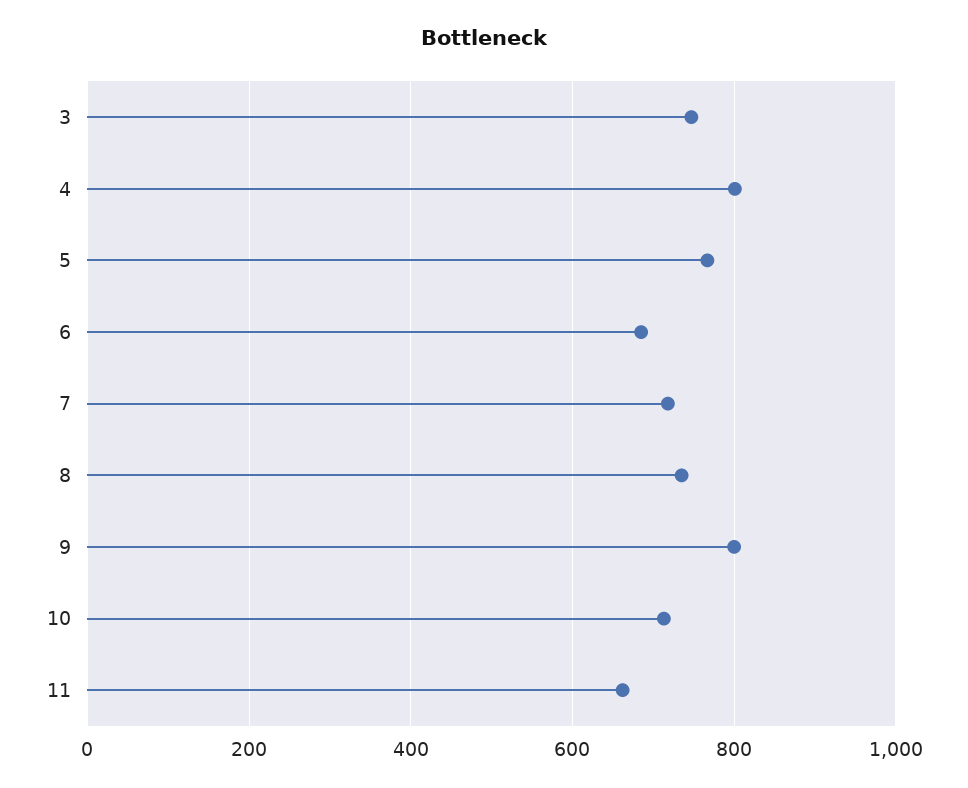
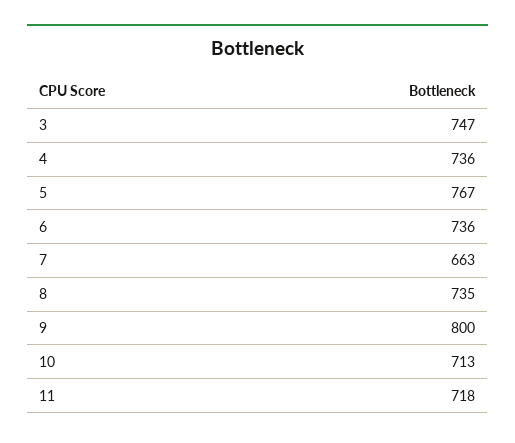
4: 800 -> 736
6: 680 -> 736
7: 720 -> 663
11: 660 -> 718

